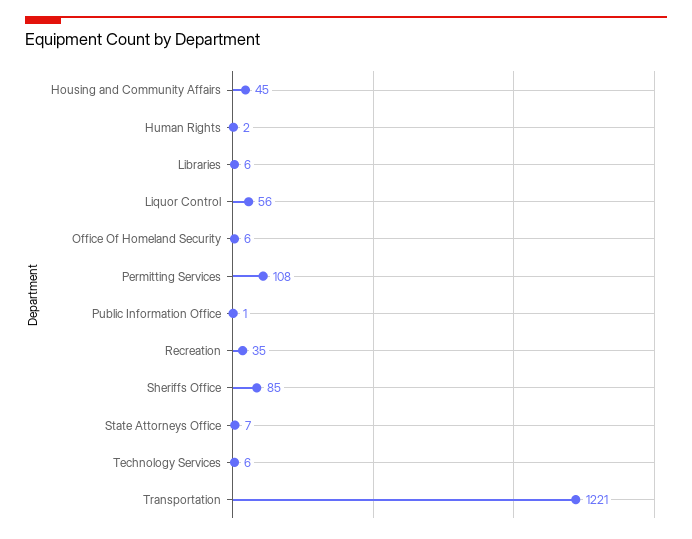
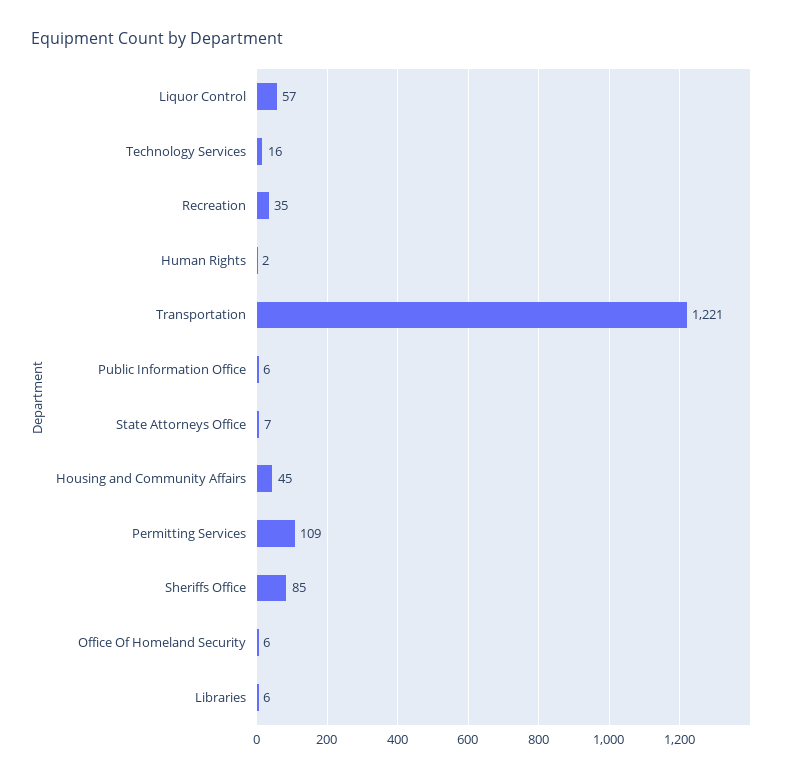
Liquor Control: 56 -> 57
Permitting Services: 108 -> 109
Public Information Office: 1 -> 6
Technology Services: 6 -> 16

